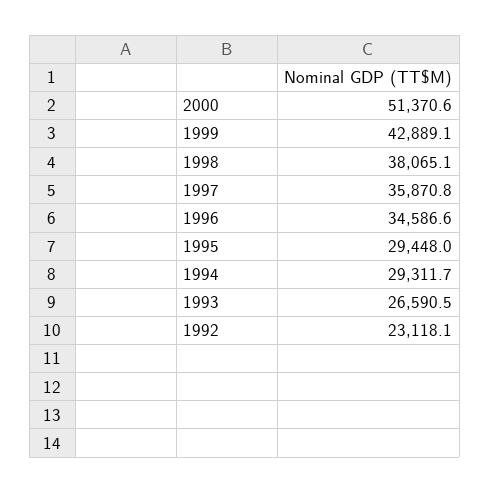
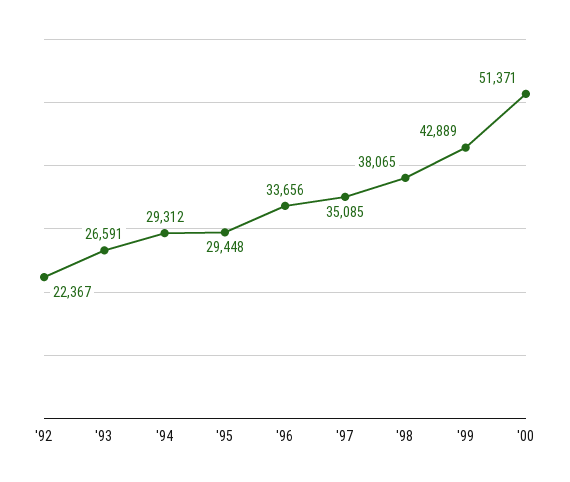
1997: 35870.8 -> 35085
1996: 34586.6 -> 33656
1992: 23118.1 -> 22367

